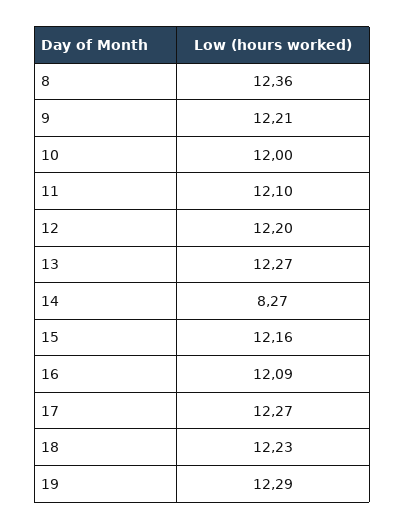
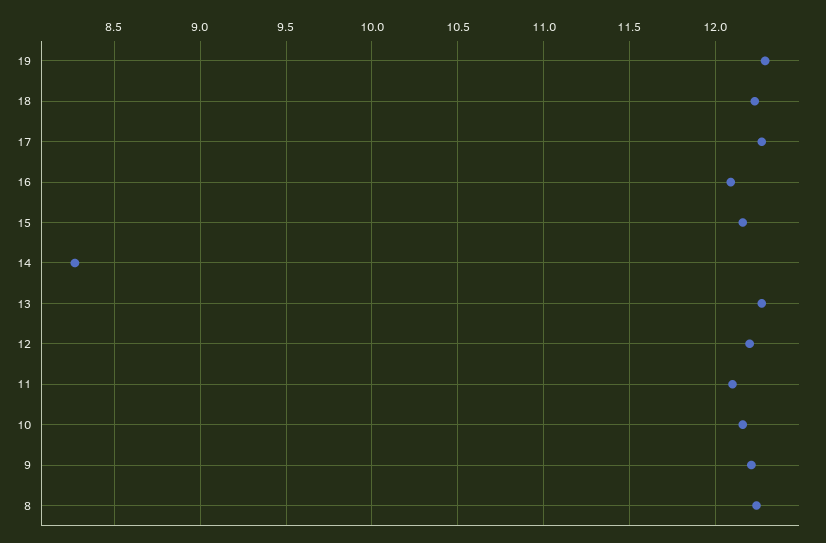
8: 12.36 -> 12.25
10: 12 -> 12.15

